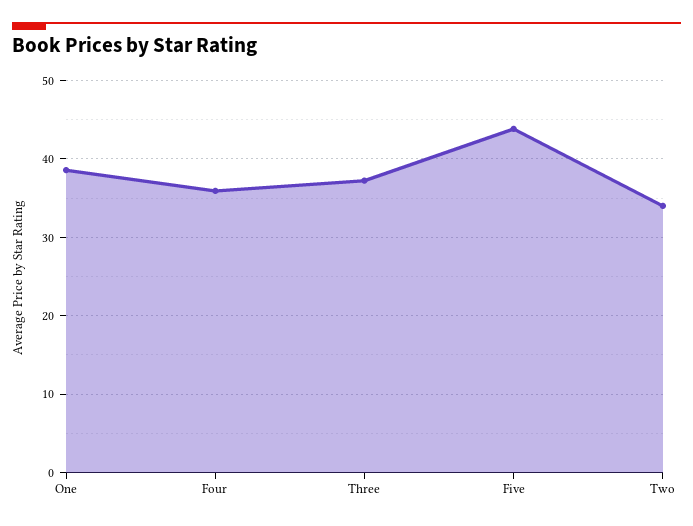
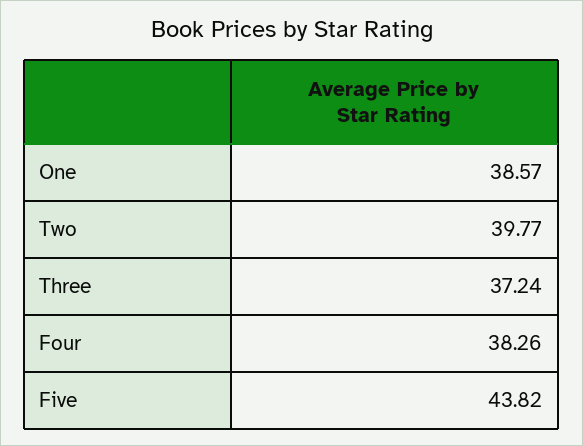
Four: 36 -> 38.26
Two: 34 -> 39.77

